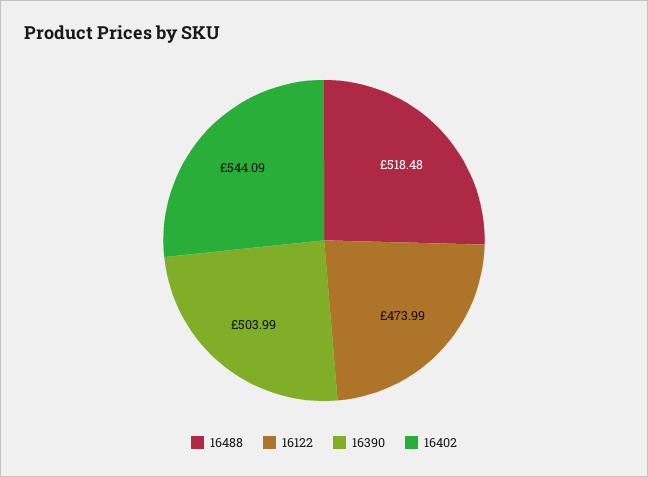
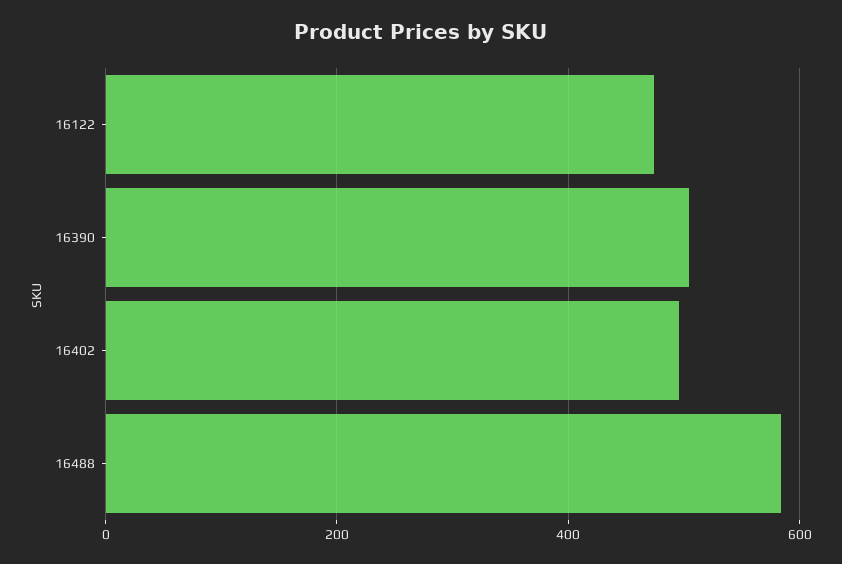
16488: 518.48 -> 580
16402: 544.09 -> 500

